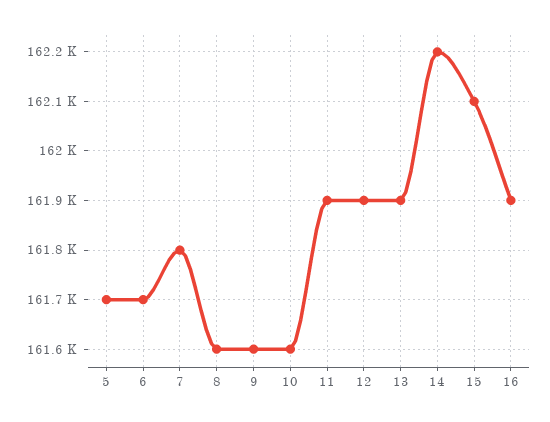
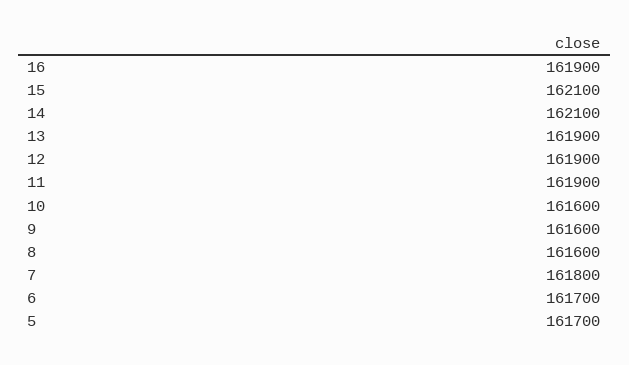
14: 162200 -> 162100

